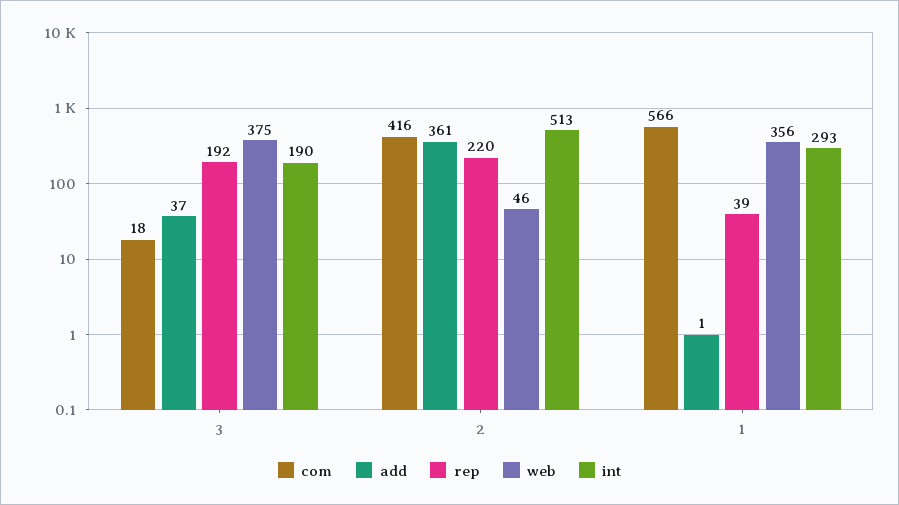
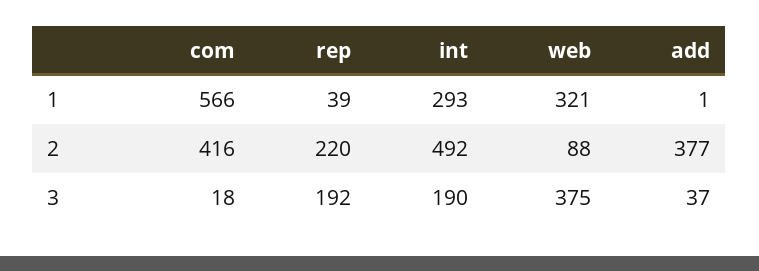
add, 2: 361 -> 377
web, 2: 46 -> 88
int, 2: 513 -> 492
web, 1: 356 -> 321

